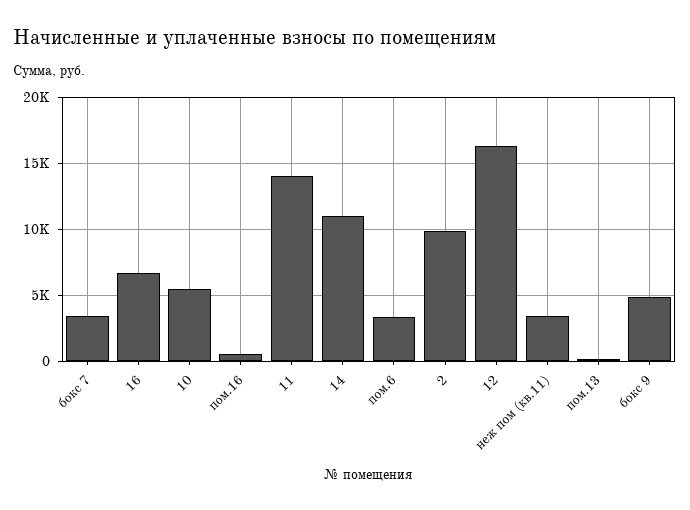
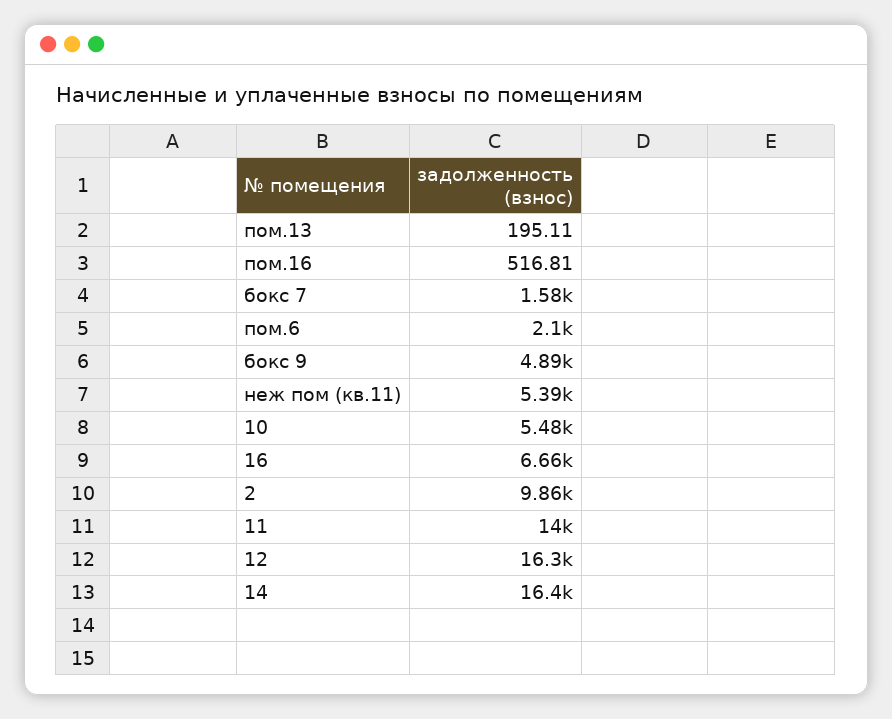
бокс 7: 3500 -> 1580
14: 11000 -> 16400
пом.6: 3500 -> 2100
неж пом (кв.11): 3500 -> 5390

